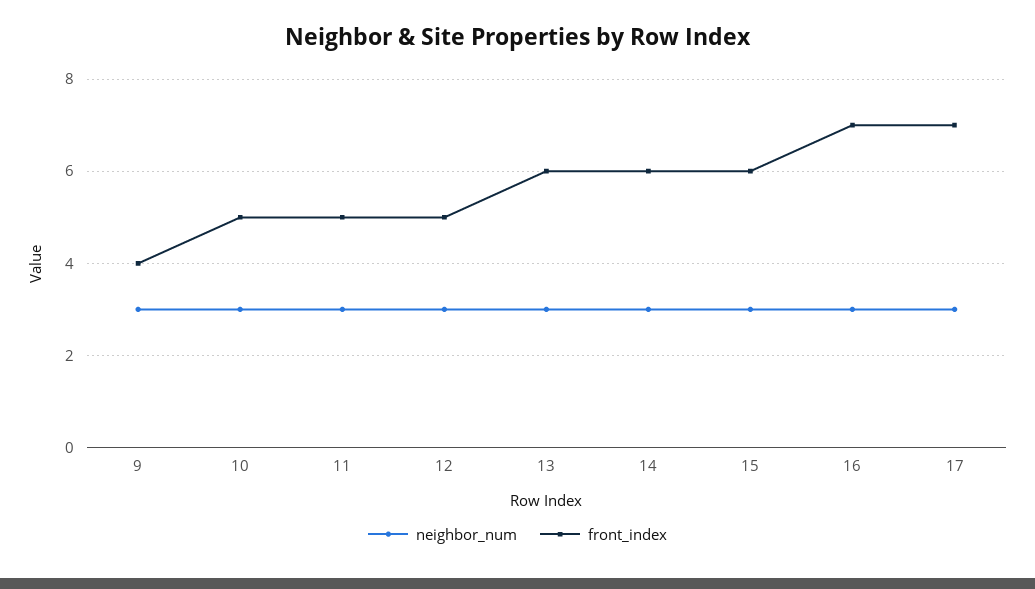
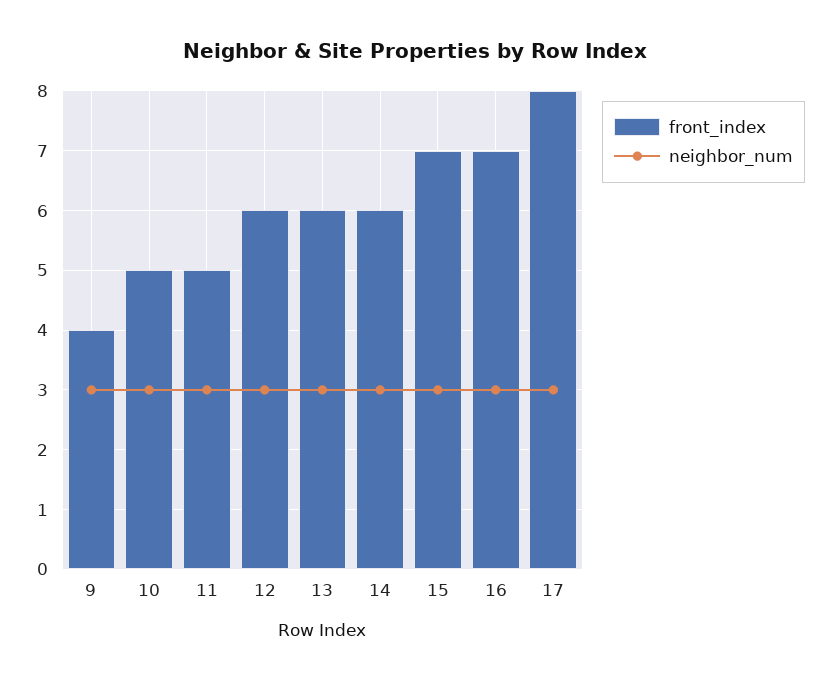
front_index, 12: 5 -> 6
front_index, 15: 6 -> 7
front_index, 17: 7 -> 8

